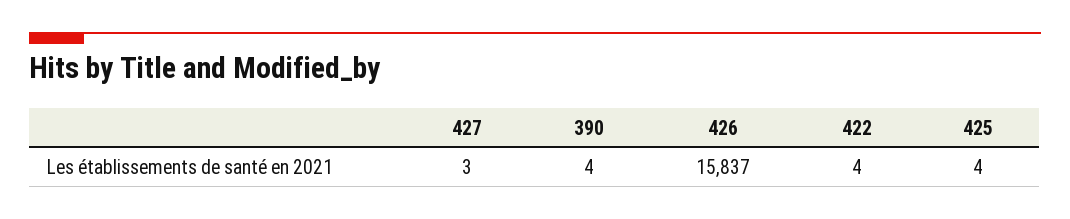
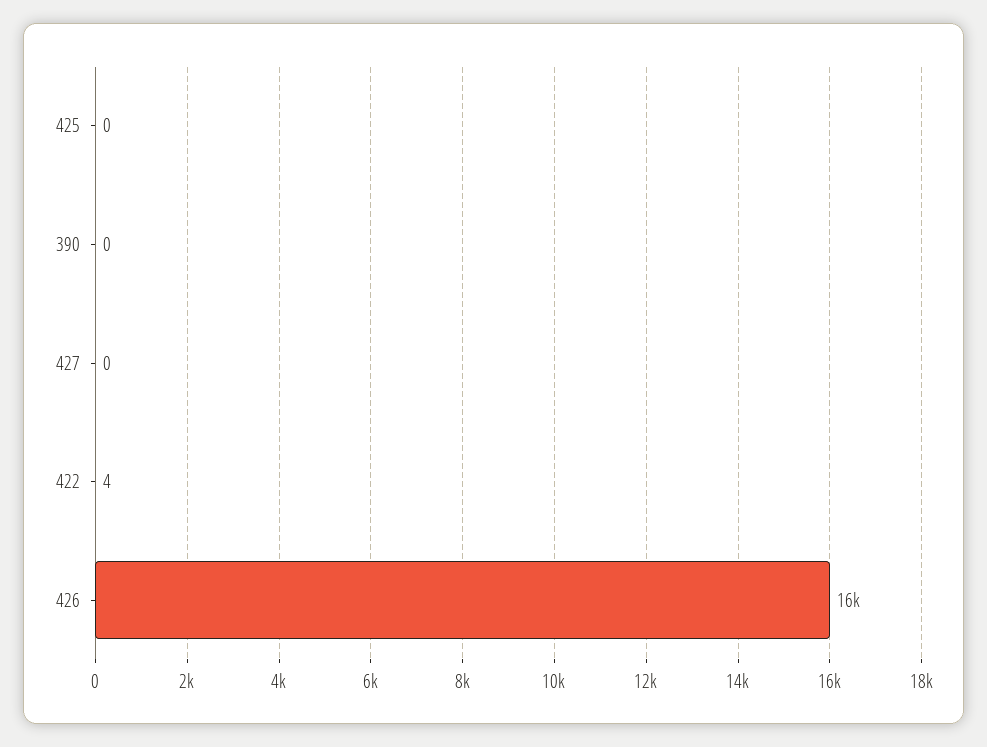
427: 3 -> 0
390: 4 -> 0
425: 4 -> 0

